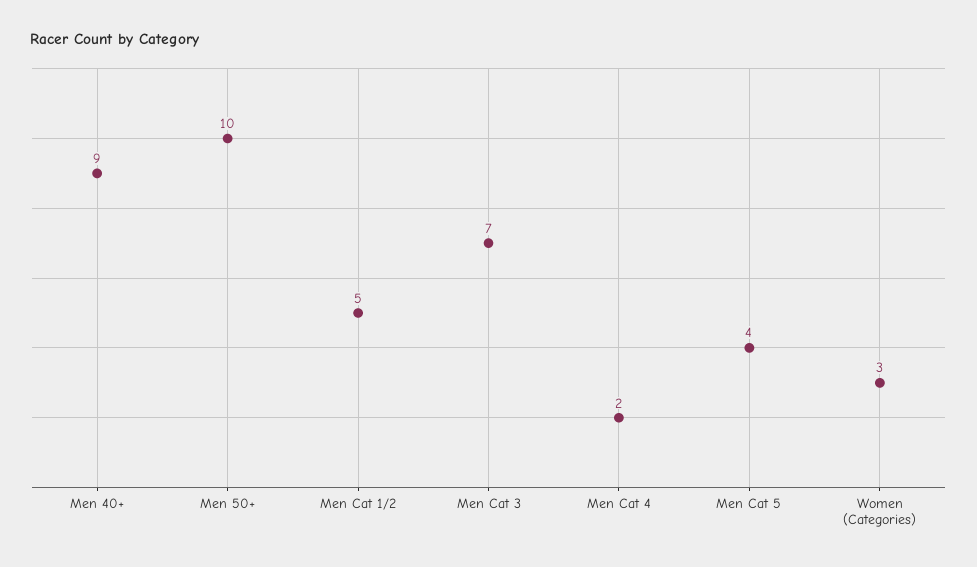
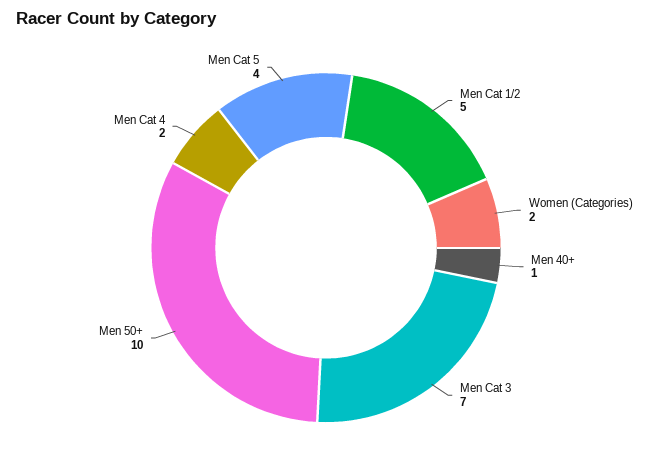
Men 40+: 9 -> 1
Women (Categories): 3 -> 2

